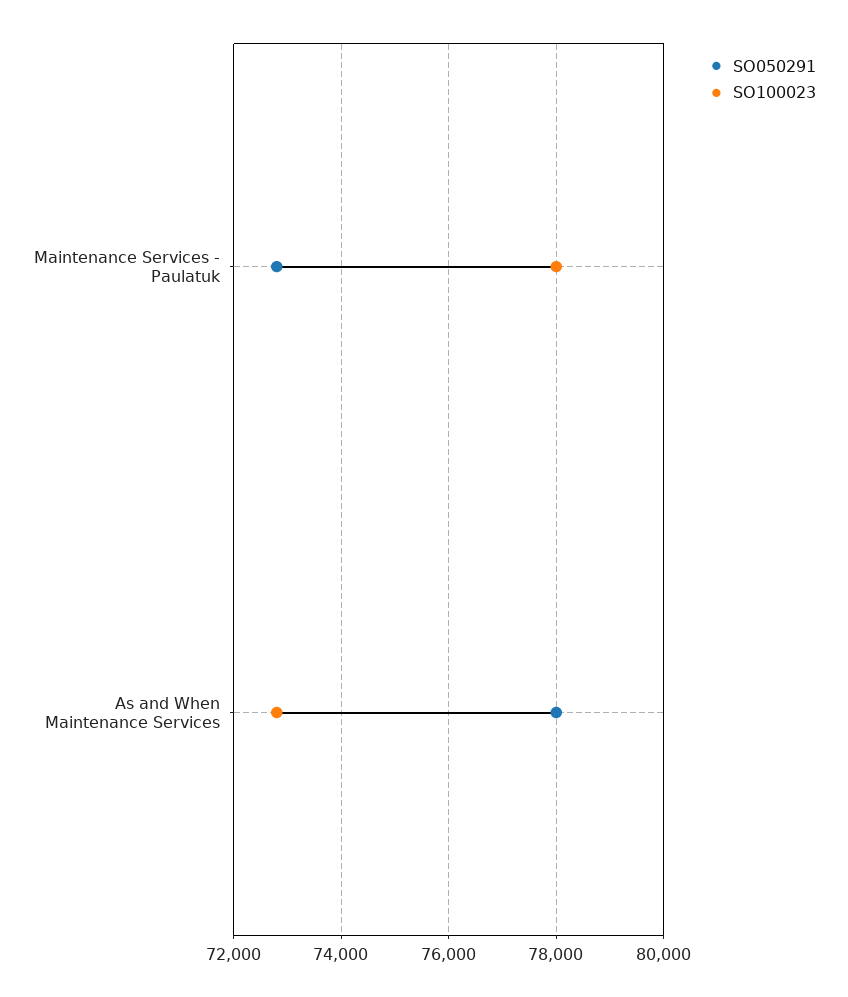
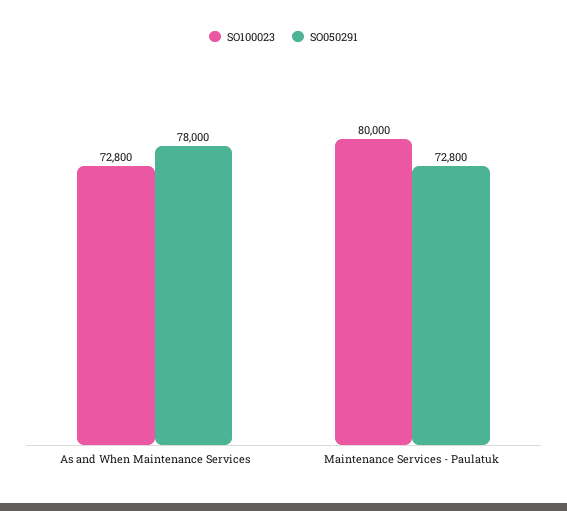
SO100023, Maintenance Services - Paulatuk: 78000 -> 80000

